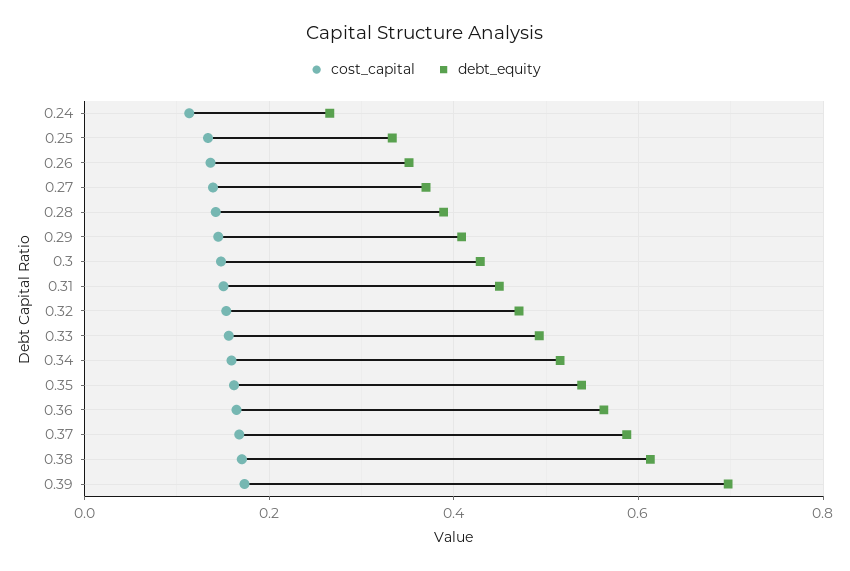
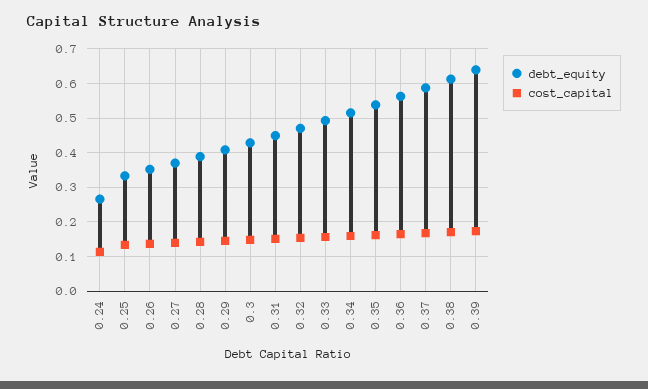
debt_equity, 0.39: 0.7 -> 0.64

